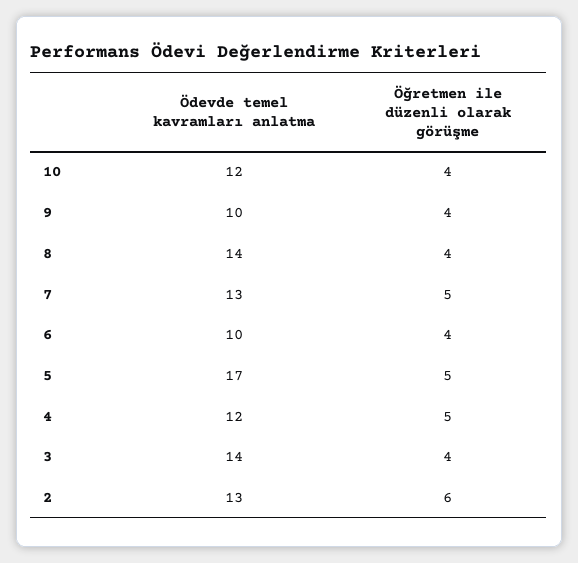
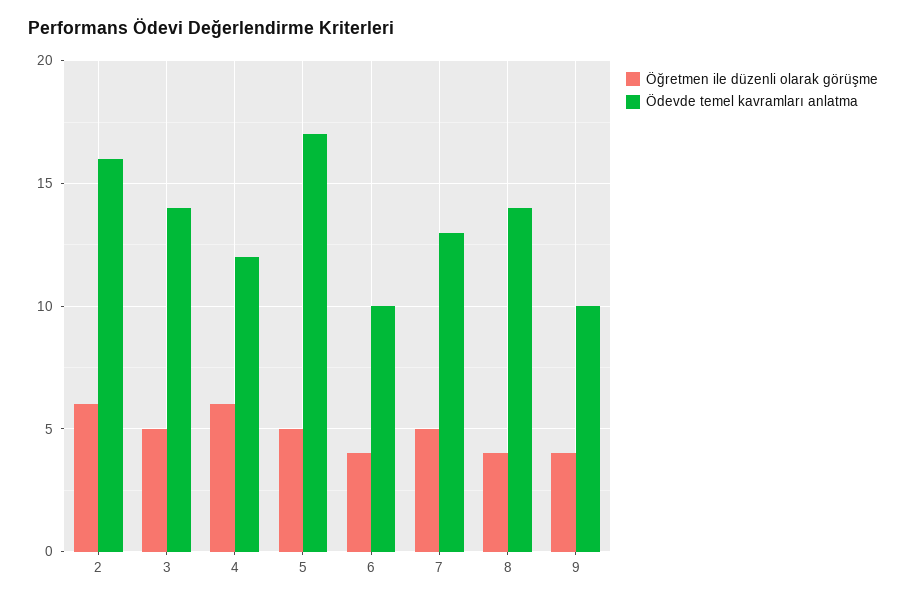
Ödevde temel kavramları anlatma, 10: 12 -> none
Öğretmen ile düzenli olarak görüşme, 10: 4 -> none
Öğretmen ile düzenli olarak görüşme, 4: 5 -> 6
Öğretmen ile düzenli olarak görüşme, 3: 4 -> 5
Ödevde temel kavramları anlatma, 2: 13 -> 16

